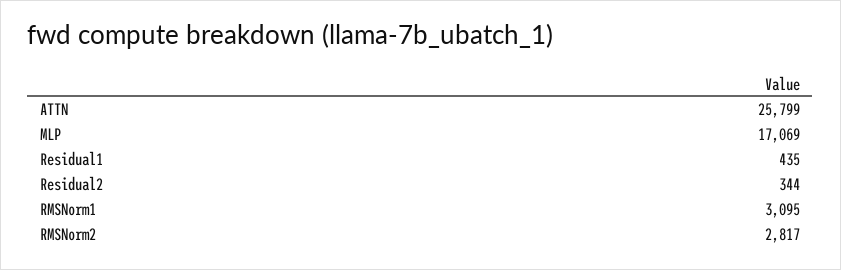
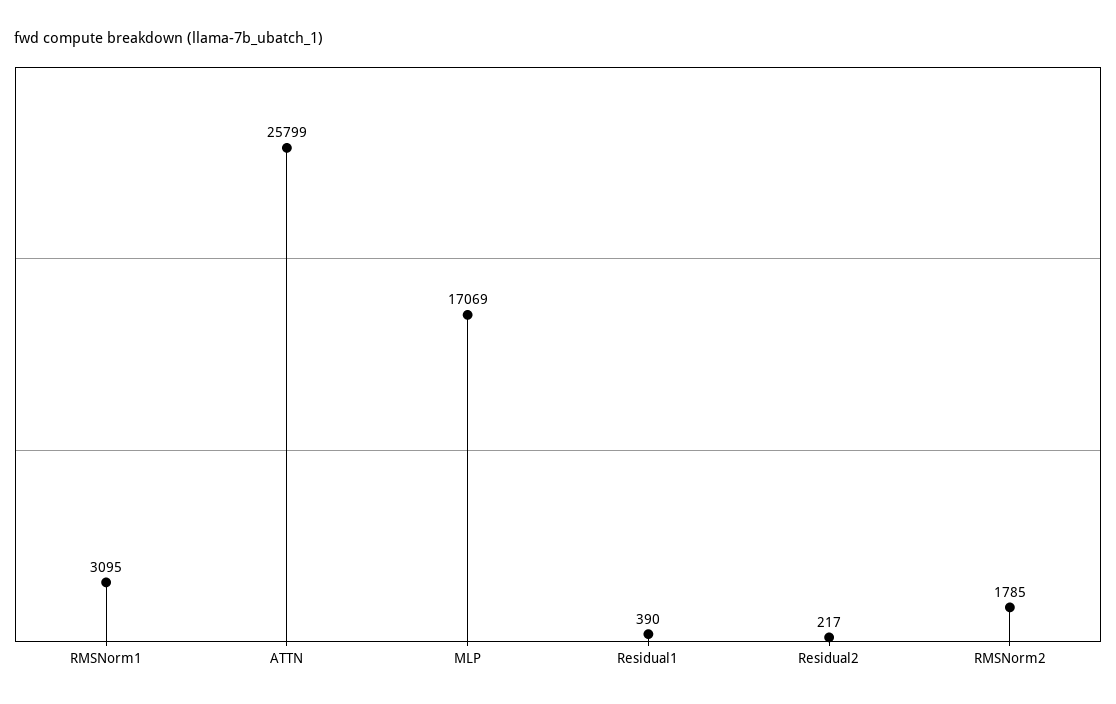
Residual1: 435 -> 390
Residual2: 344 -> 217
RMSNorm2: 2817 -> 1785

